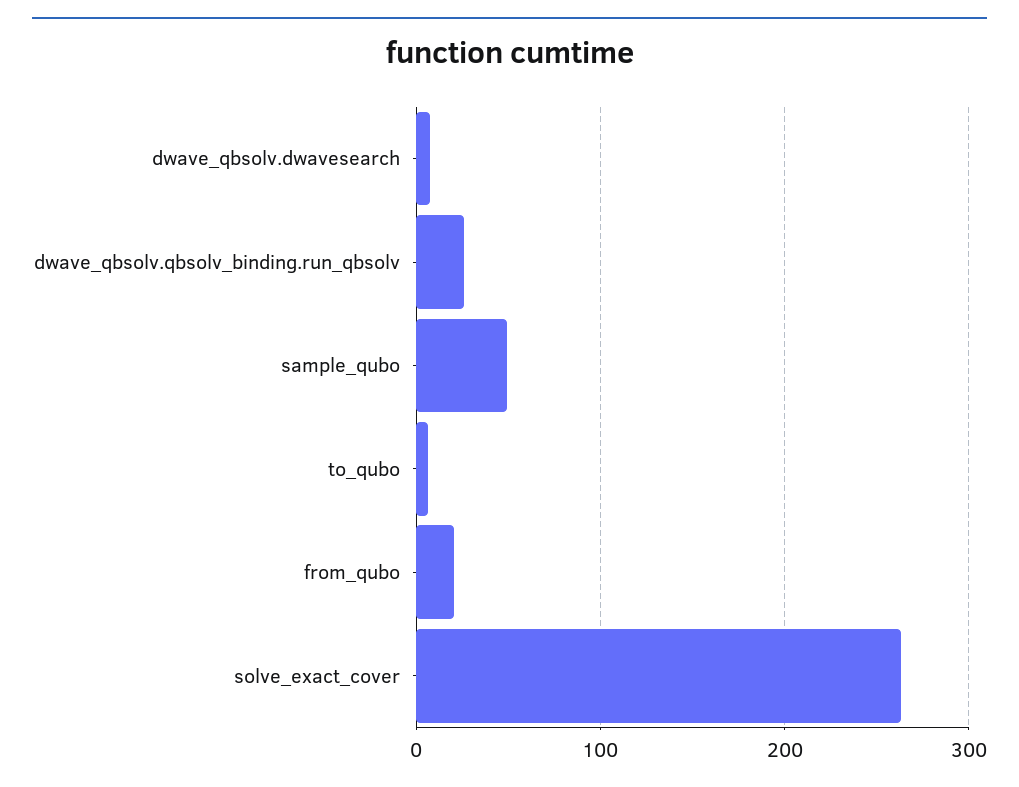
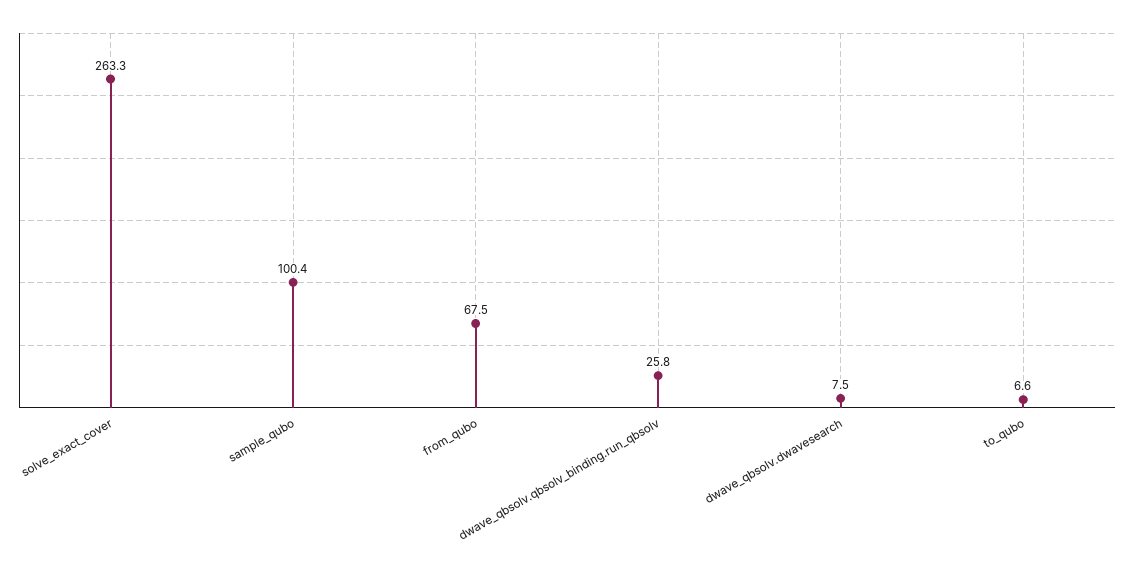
sample_qubo: 50 -> 100.4
from_qubo: 20 -> 67.5

